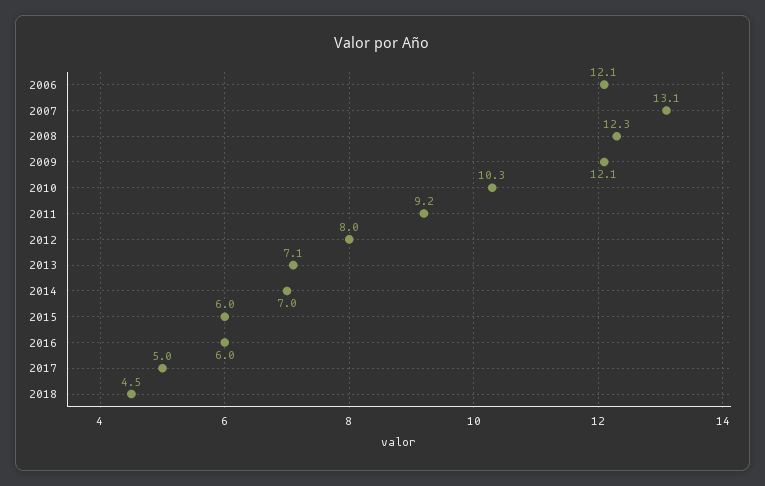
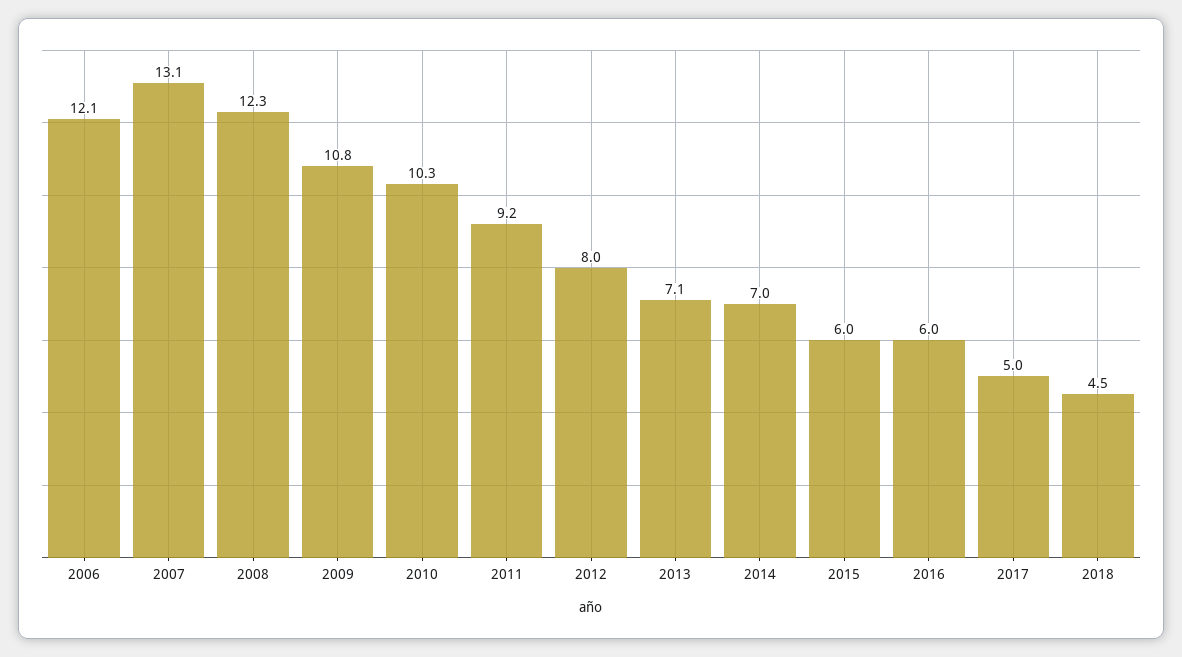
2009: 12.1 -> 10.8

